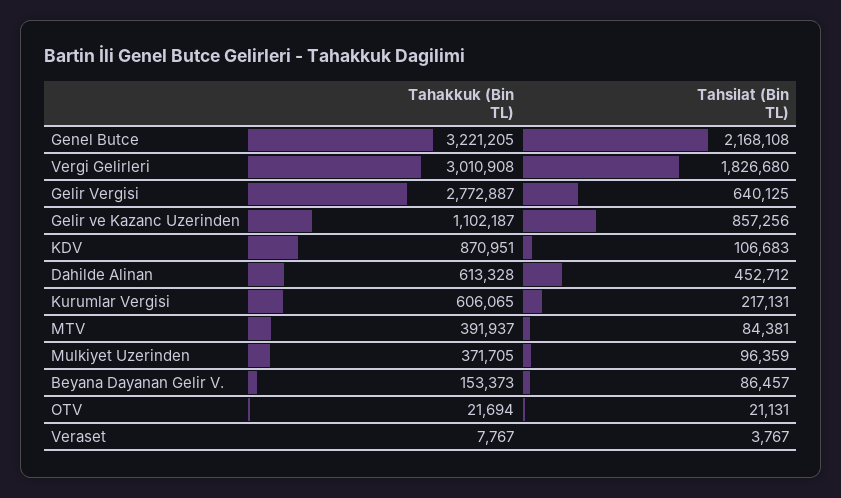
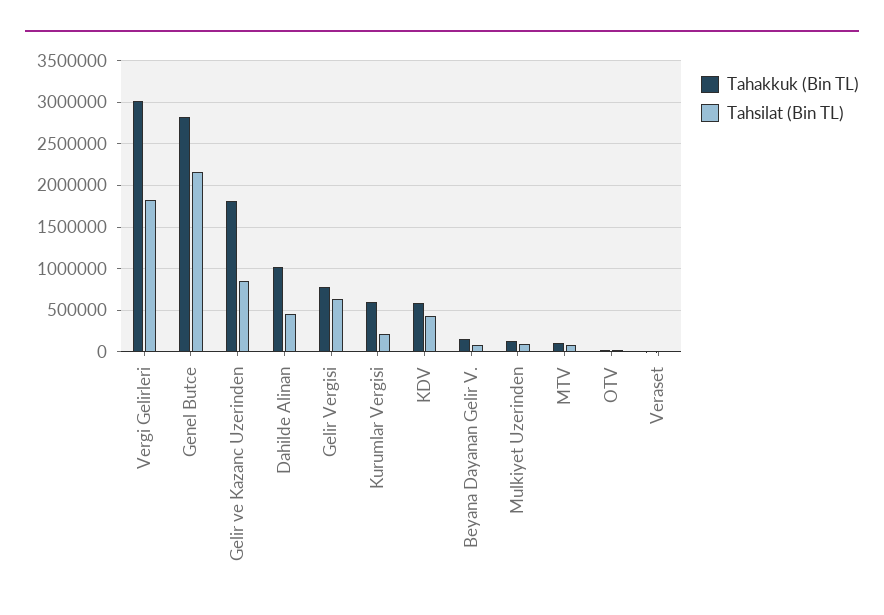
Tahakkuk (Bin TL), Genel Butce: 3221205 -> 2800000
Tahakkuk (Bin TL), Gelir Vergisi: 2772887 -> 800000
Tahakkuk (Bin TL), Gelir ve Kazanc Uzerinden: 1102187 -> 1800000
Tahakkuk (Bin TL), KDV: 870951 -> 600000
Tahsilat (Bin TL), KDV: 106683 -> 400000
Tahakkuk (Bin TL), Dahilde Alinan: 613328 -> 1000000
Tahakkuk (Bin TL), MTV: 391937 -> 100000
Tahakkuk (Bin TL), Mulkiyet Uzerinden: 371705 -> 100000

